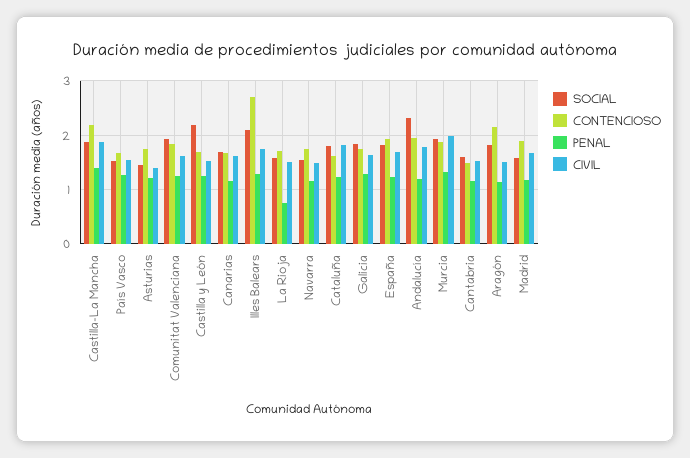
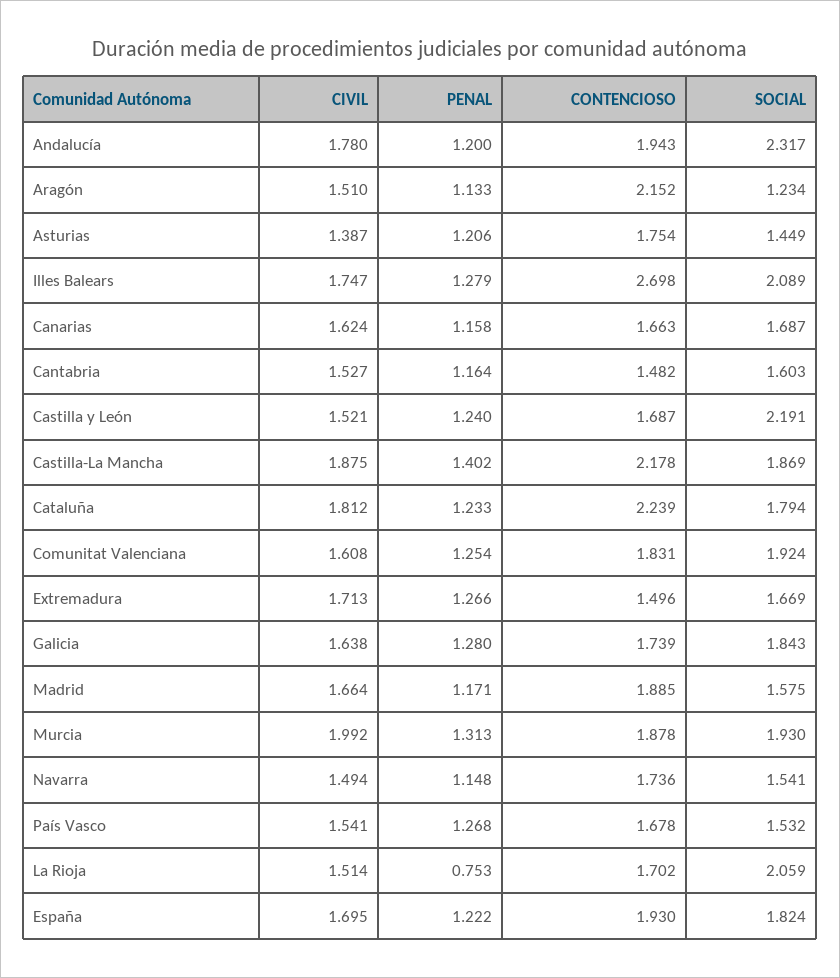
SOCIAL, La Rioja: 1.6 -> 2.059
CONTENCIOSO, Cataluña: 1.6 -> 2.239
SOCIAL, Aragón: 1.8 -> 1.234
CIVIL, Extremadura: none -> 1.713
PENAL, Extremadura: none -> 1.266
CONTENCIOSO, Extremadura: none -> 1.496
SOCIAL, Extremadura: none -> 1.669

